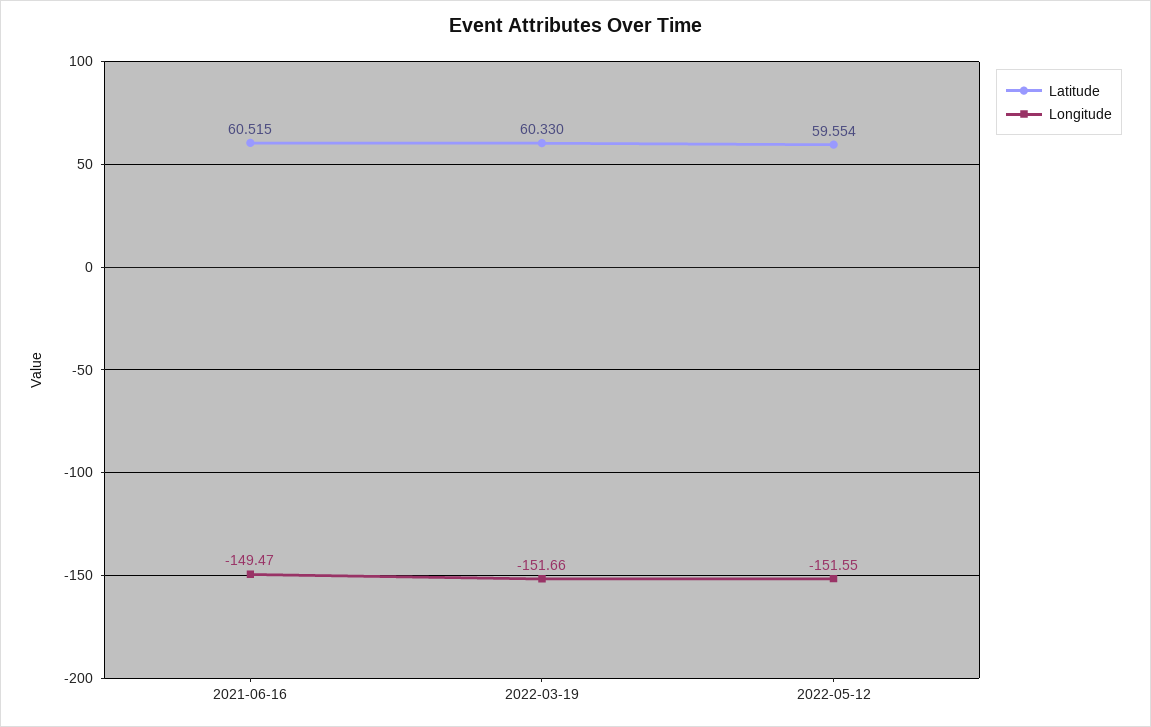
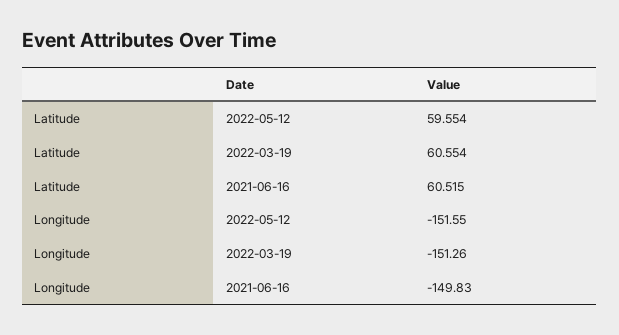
Longitude, 2021-06-16: -149.47 -> -149.83
Latitude, 2022-03-19: 60.33 -> 60.554
Longitude, 2022-03-19: -151.66 -> -151.26

